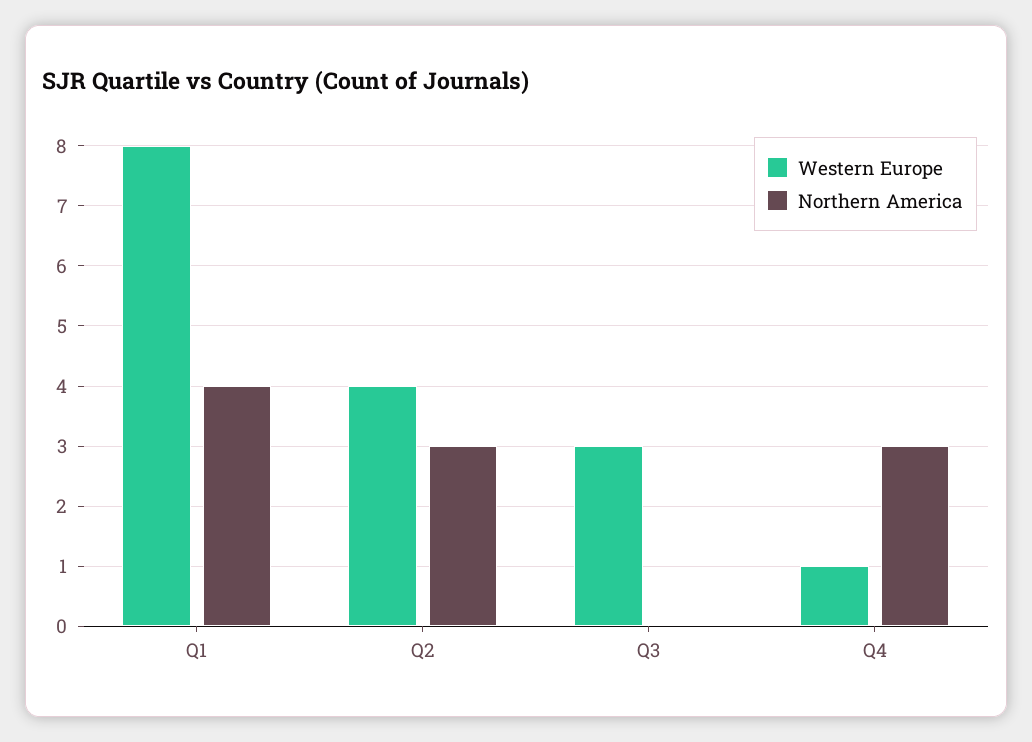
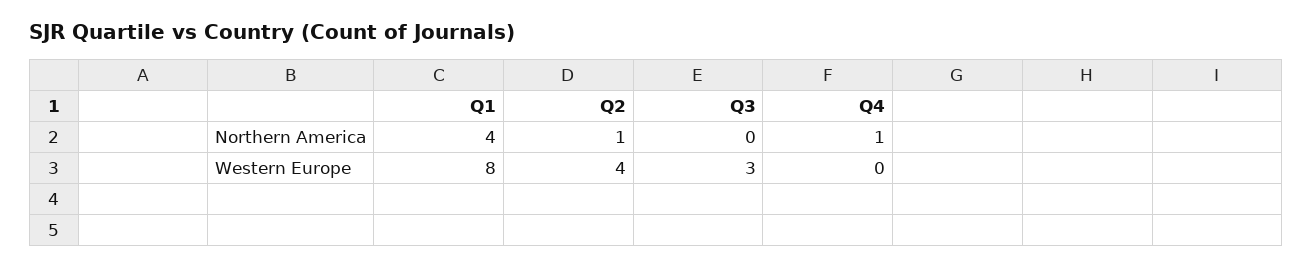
Northern America, Q2: 3 -> 1
Western Europe, Q4: 1 -> 0
Northern America, Q4: 3 -> 1

